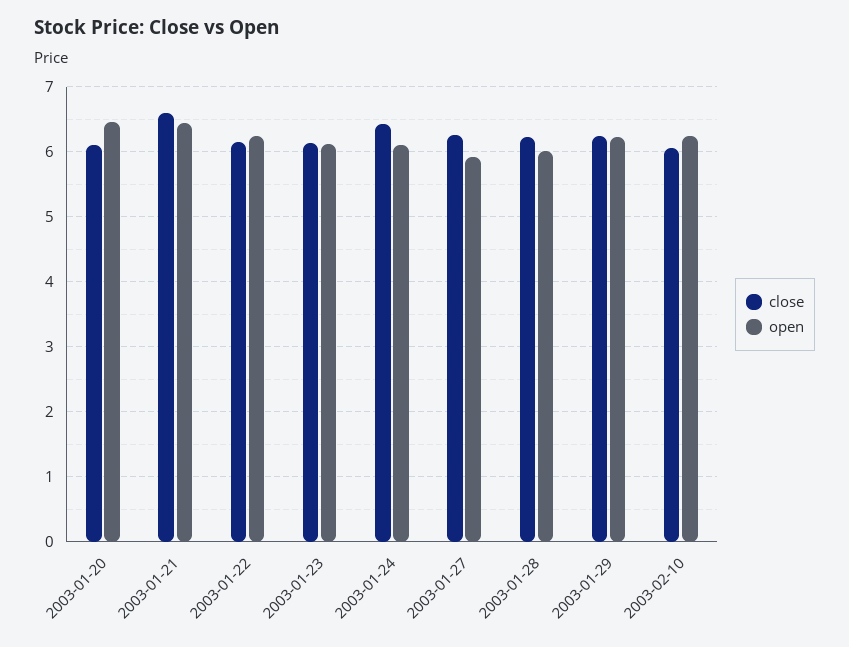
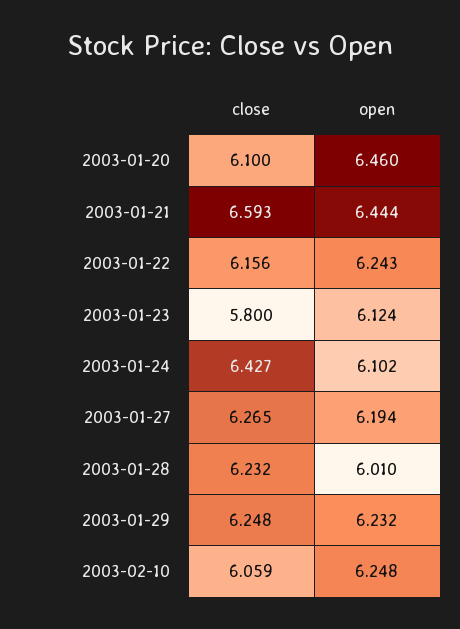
close, 2003-01-23: 6.1 -> 5.8
open, 2003-01-27: 5.9 -> 6.194

